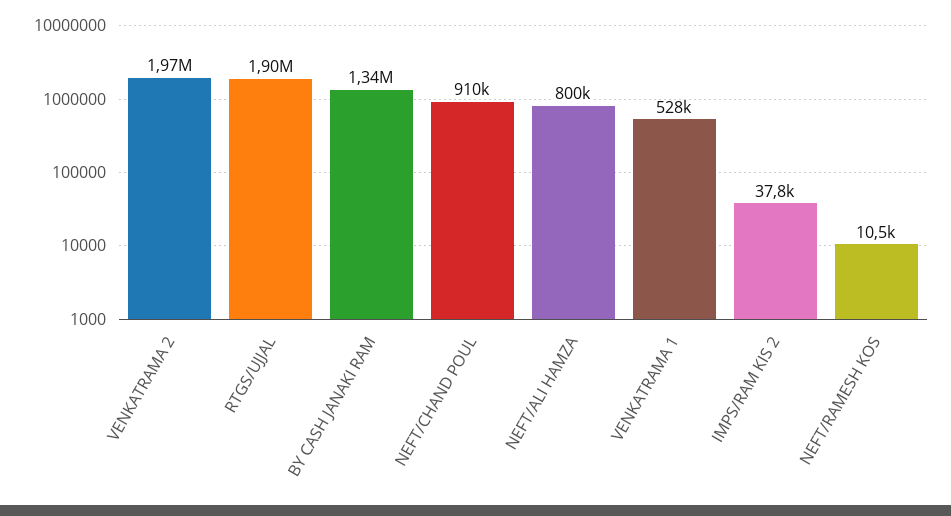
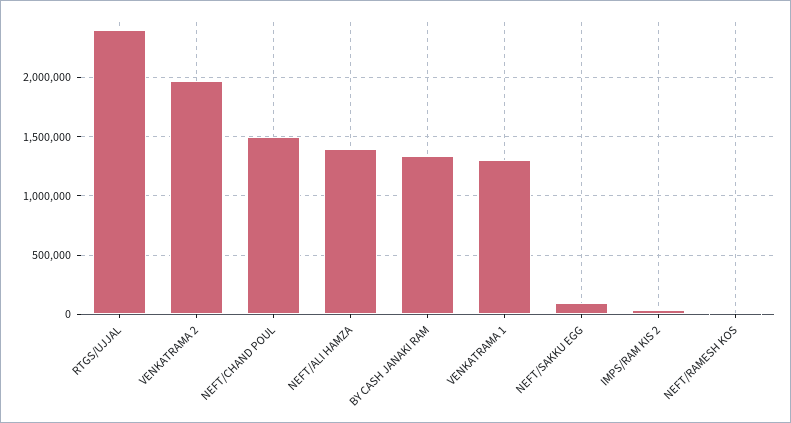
RTGS/UJJAL: 1900000 -> 2400000
NEFT/CHAND POUL: 910000 -> 1500000
NEFT/ALI HAMZA: 800000 -> 1400000
VENKATRAMA 1: 528000 -> 1300000
NEFT/SAKKU EGG: none -> 100000

